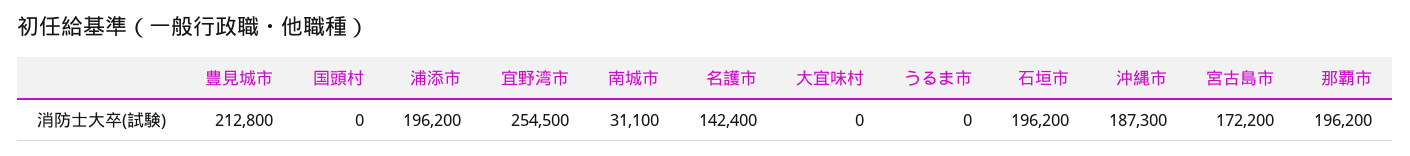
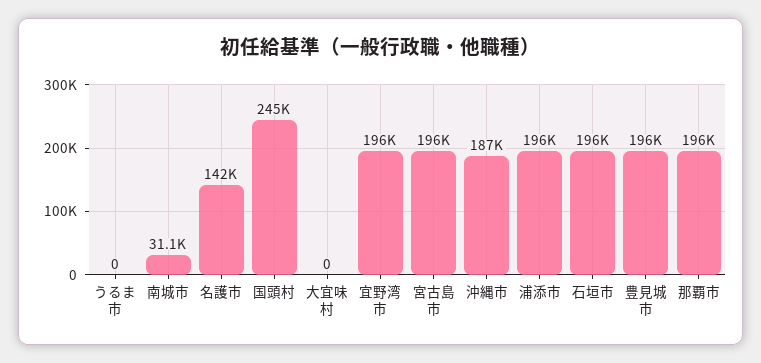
豊見城市: 212800 -> 196000
国頭村: 0 -> 245000
宜野湾市: 254500 -> 196000
宮古島市: 172200 -> 196000

